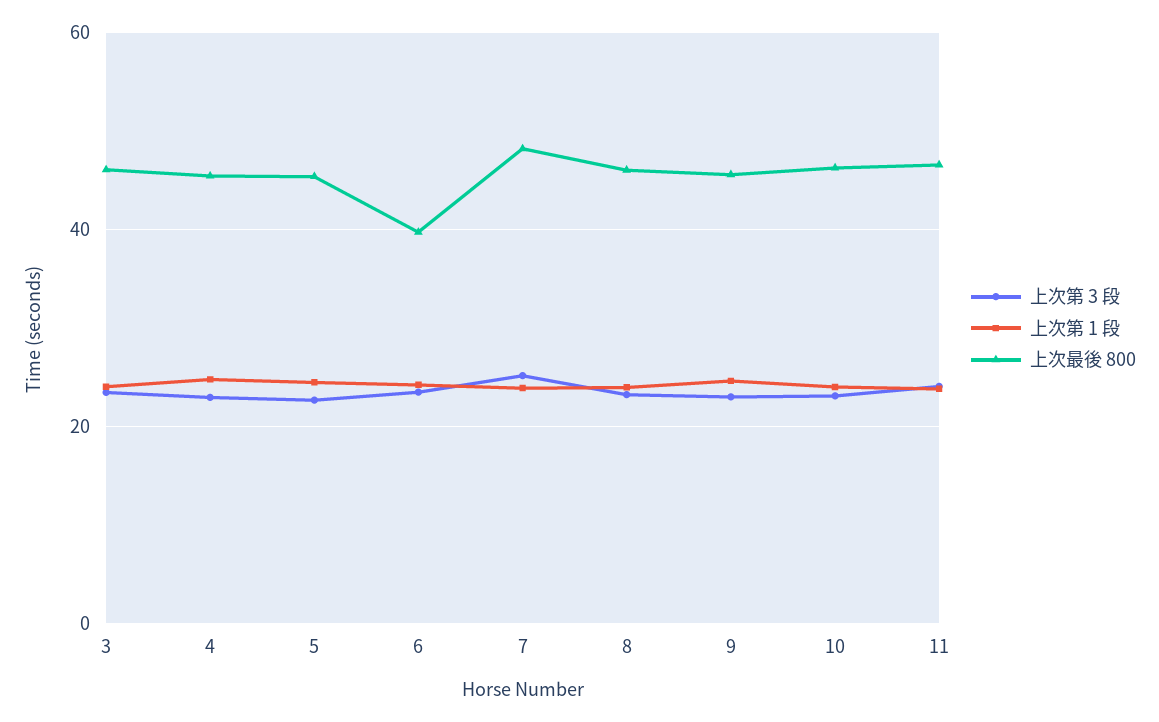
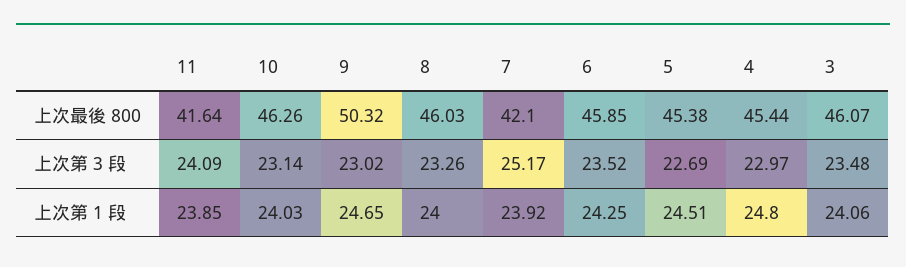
上次最後 800, 6: 40 -> 45.85
上次最後 800, 7: 48 -> 42.1
上次最後 800, 9: 46 -> 50.32
上次最後 800, 11: 46 -> 41.64

